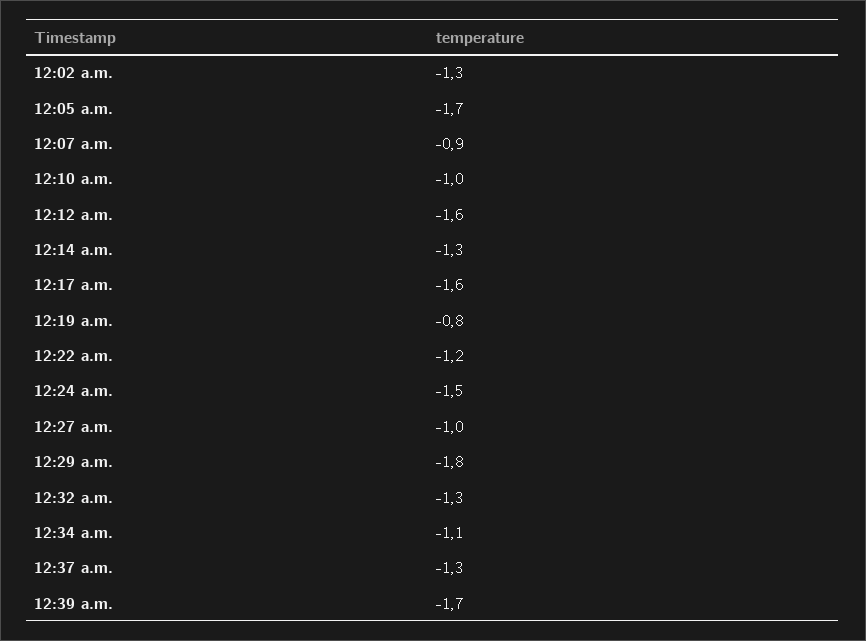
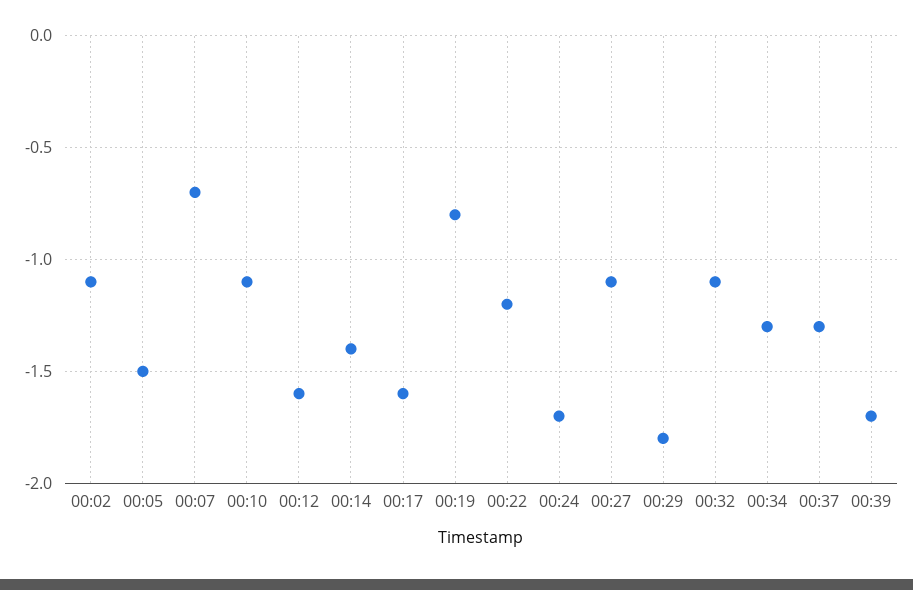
12:02 a.m.: -1.3 -> -1.1
12:05 a.m.: -1.7 -> -1.5
12:07 a.m.: -0.9 -> -0.7
12:10 a.m.: -1 -> -1.1
12:14 a.m.: -1.3 -> -1.4
12:24 a.m.: -1.5 -> -1.7
12:27 a.m.: -1 -> -1.1
12:32 a.m.: -1.3 -> -1.1
12:34 a.m.: -1.1 -> -1.3

